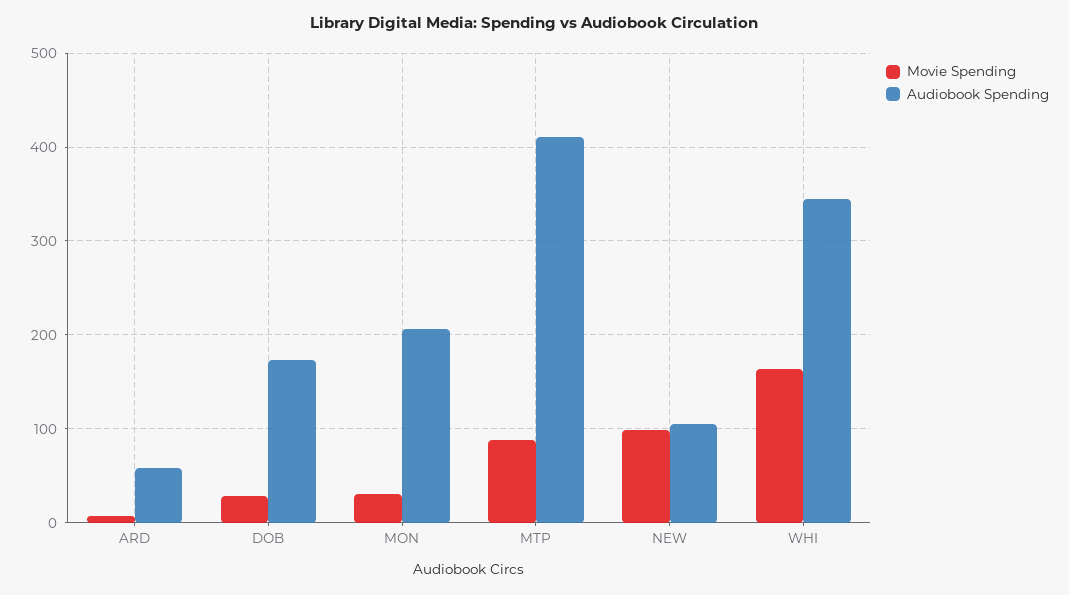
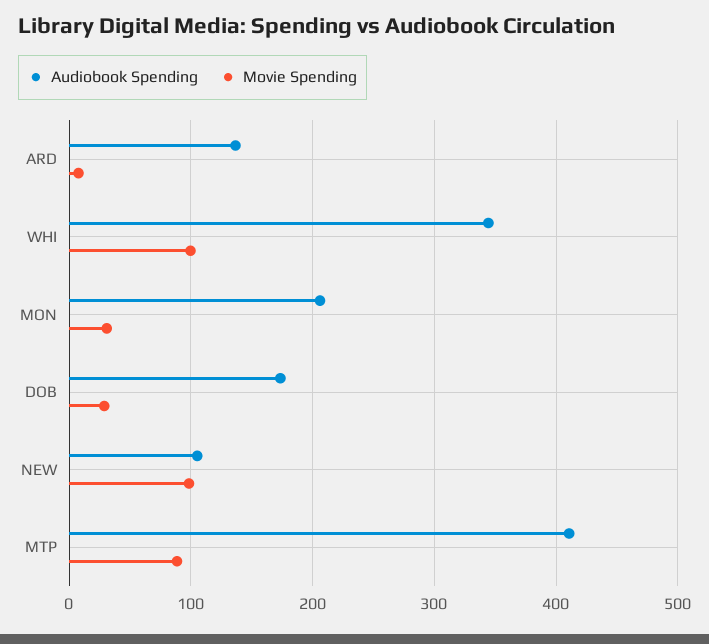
Audiobook Spending, ARD: 60 -> 140
Movie Spending, WHI: 160 -> 100

